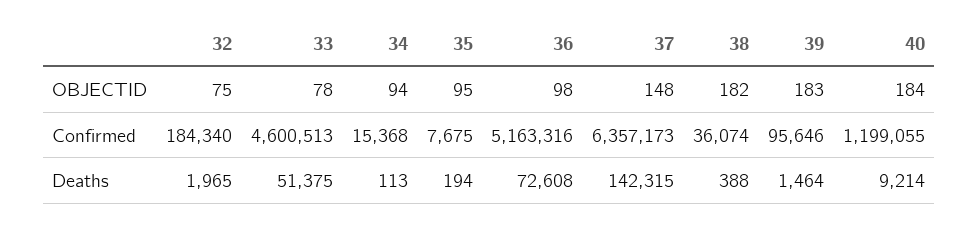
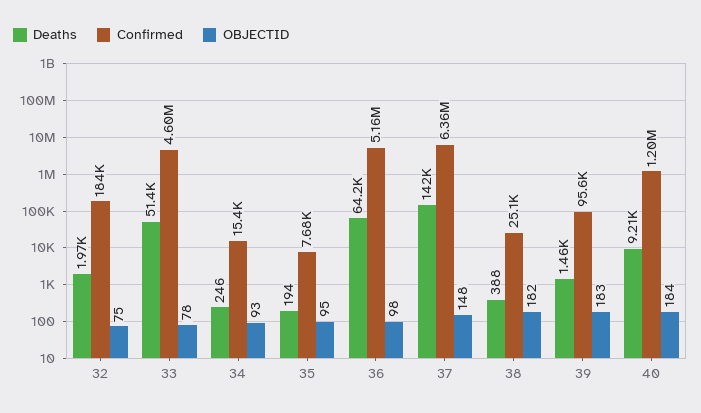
OBJECTID, 34: 94 -> 93
Confirmed, 38: 36074 -> 25100
Deaths, 34: 113 -> 246
Deaths, 36: 72608 -> 64200

